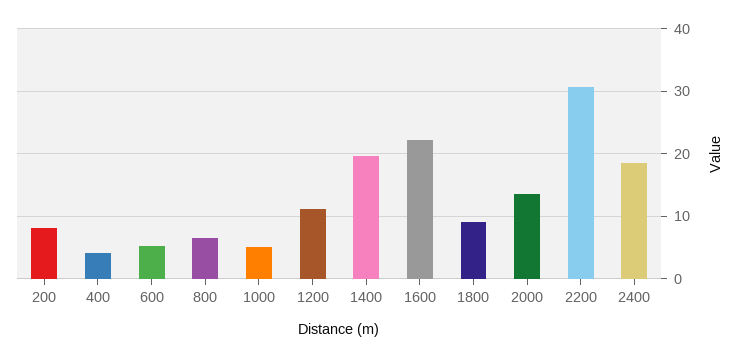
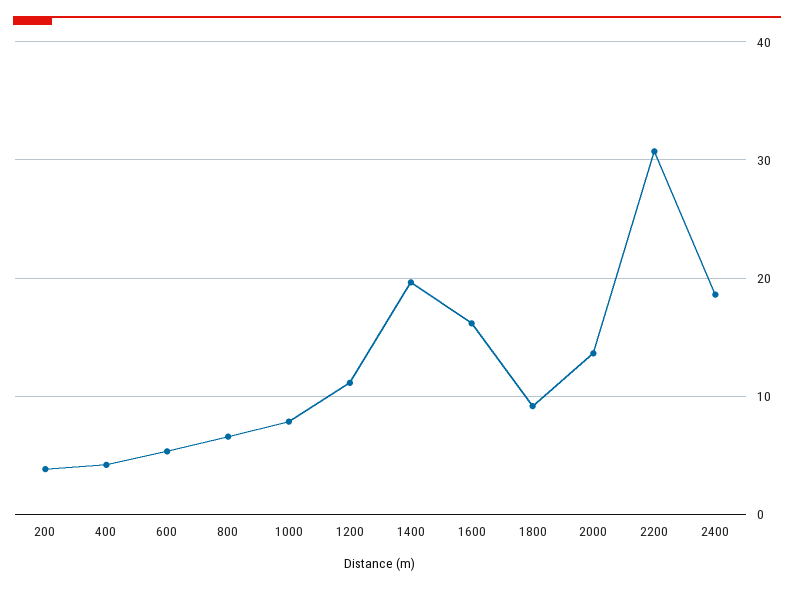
200: 8 -> 4
1000: 5 -> 8
1600: 22 -> 16

